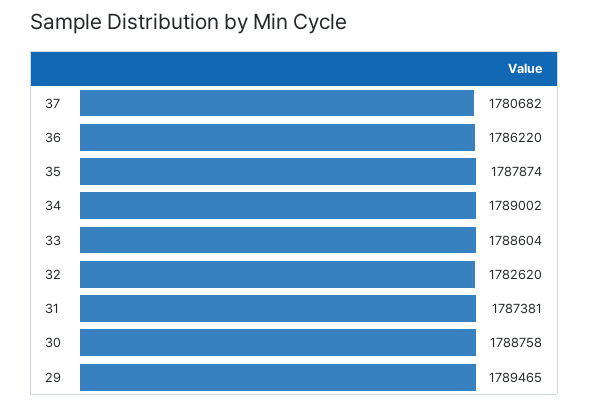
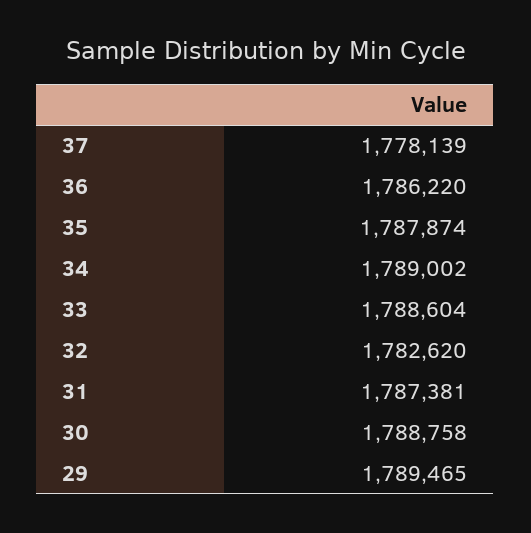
37: 1780682 -> 1778139

